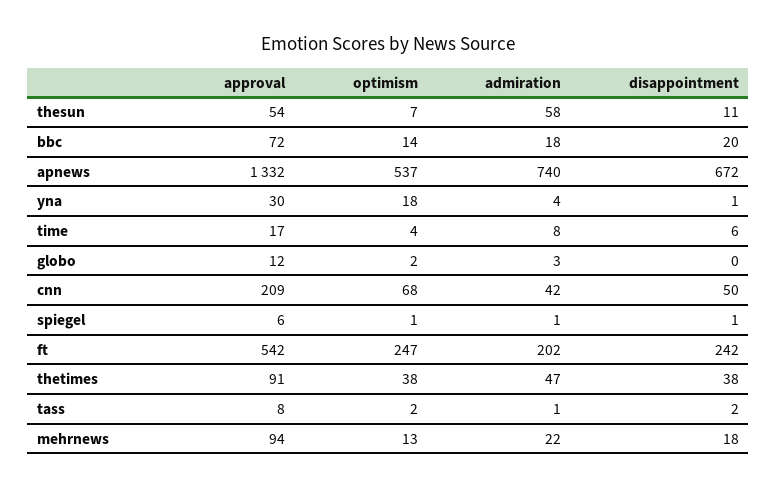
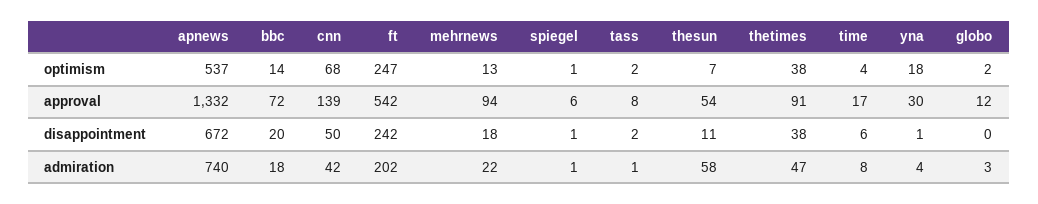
approval, cnn: 209 -> 139

